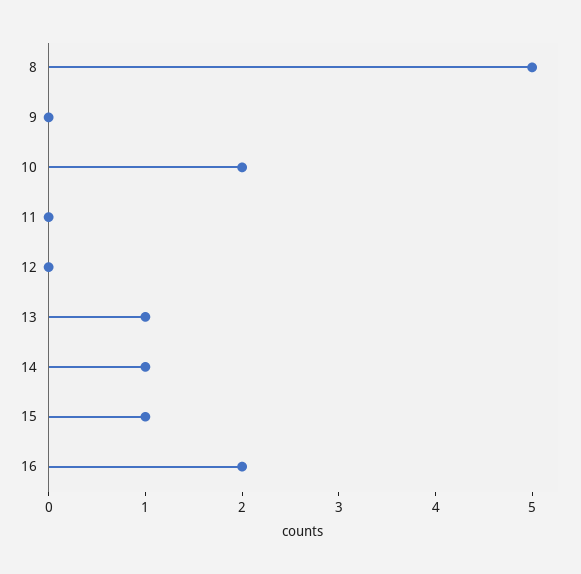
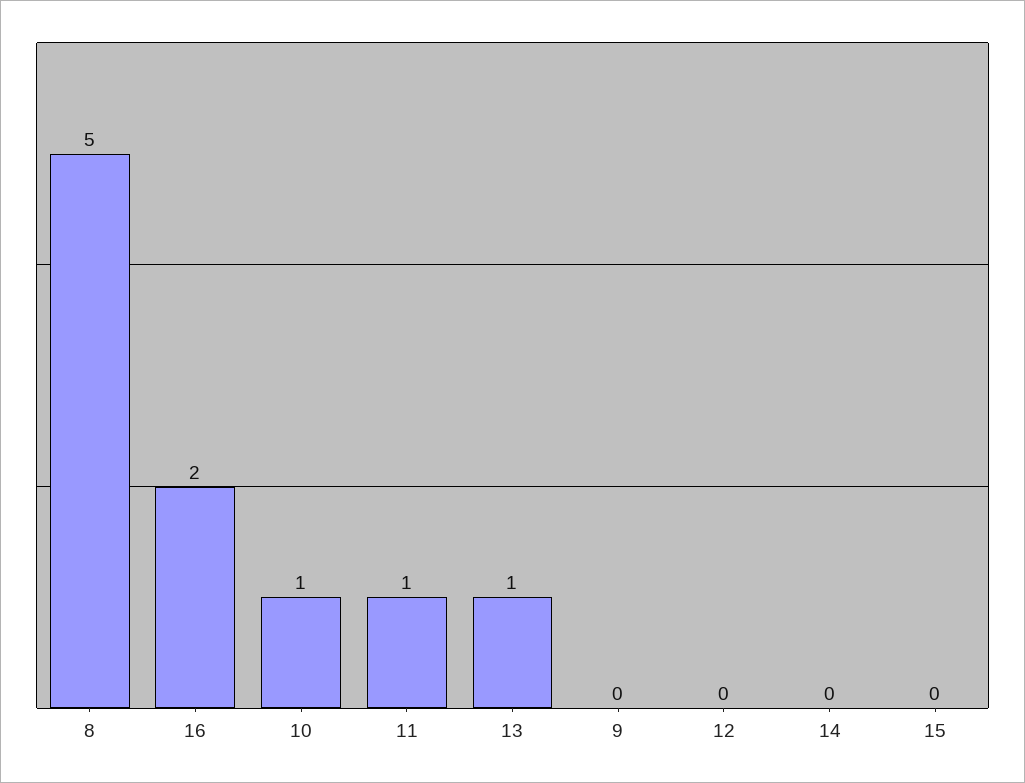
10: 2 -> 1
11: 0 -> 1
14: 1 -> 0
15: 1 -> 0

